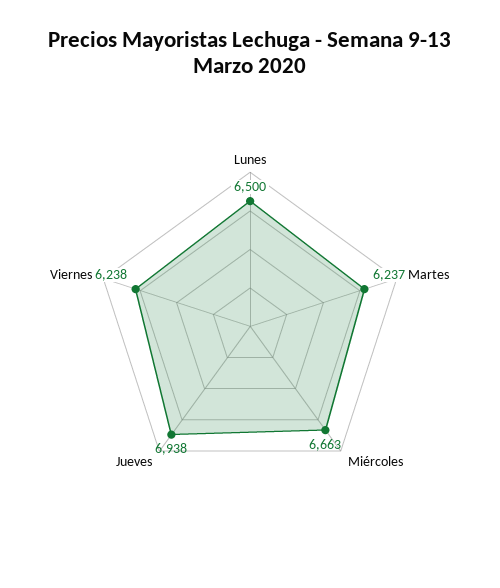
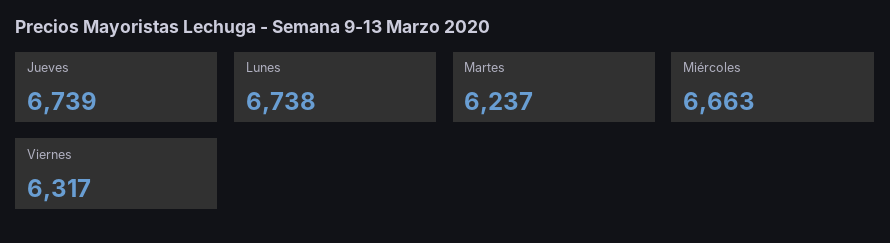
Lunes: 6500 -> 6738
Jueves: 6938 -> 6739
Viernes: 6238 -> 6317

